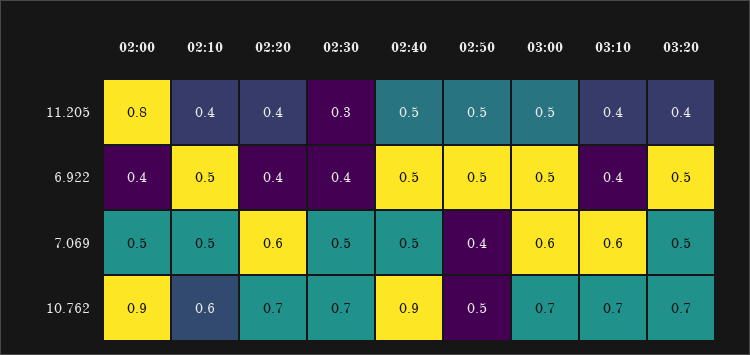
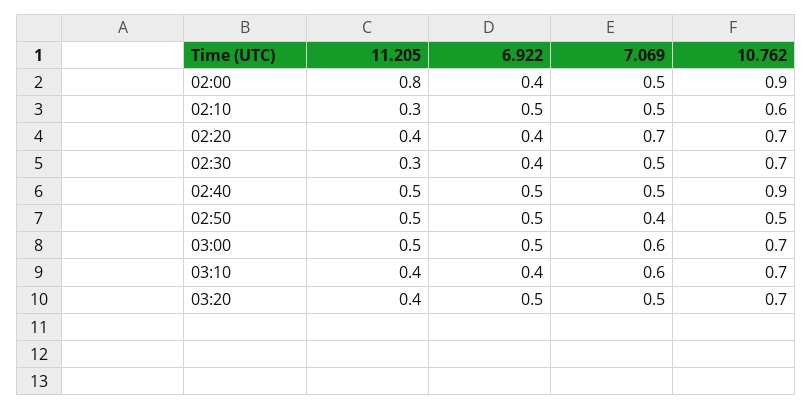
02:10, 11.205: 0.4 -> 0.3
02:20, 7.069: 0.6 -> 0.7

